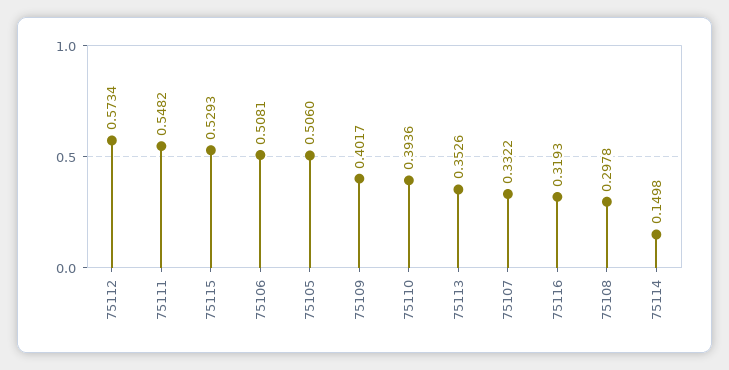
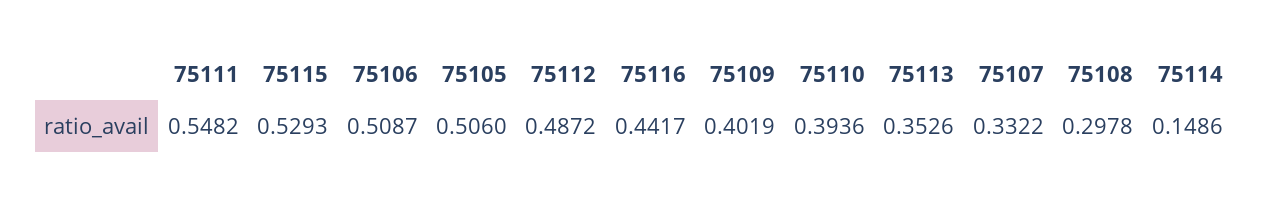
75112: 0.5734 -> 0.4872
75106: 0.5081 -> 0.5087
75109: 0.4017 -> 0.4019
75116: 0.3193 -> 0.4417
75114: 0.1498 -> 0.1486

